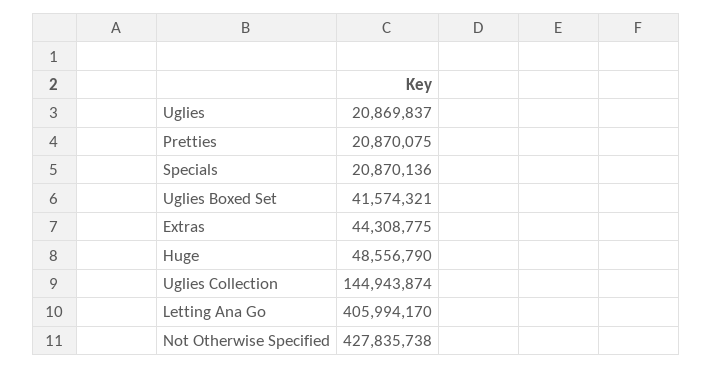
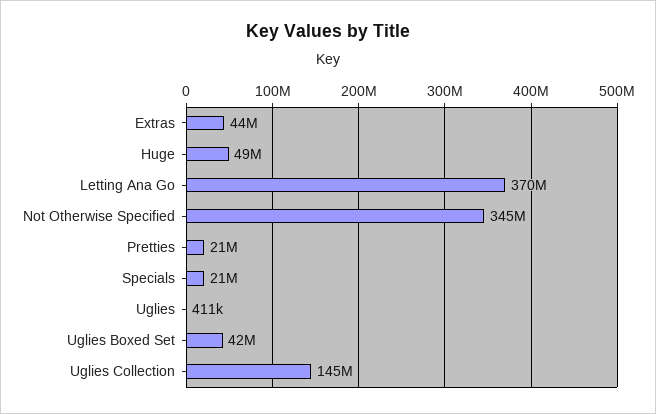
Uglies: 20869837 -> 411000
Letting Ana Go: 405994170 -> 370000000
Not Otherwise Specified: 427835738 -> 345000000

